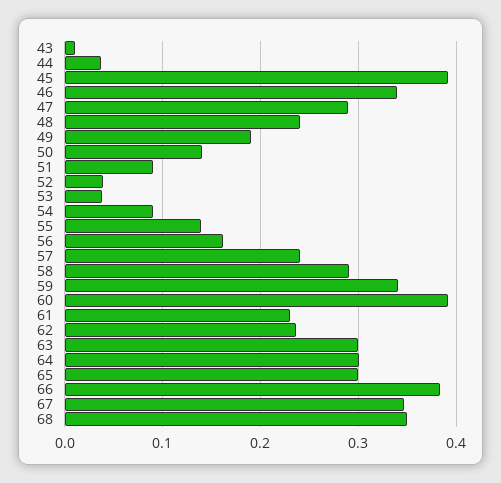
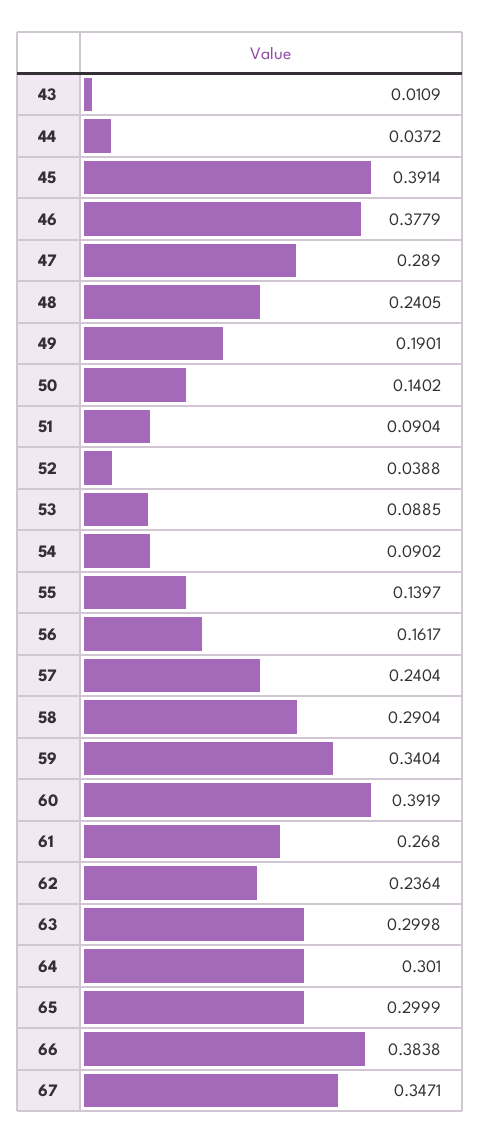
46: 0.34 -> 0.3779
53: 0.04 -> 0.0885
61: 0.23 -> 0.268
68: 0.35 -> none

